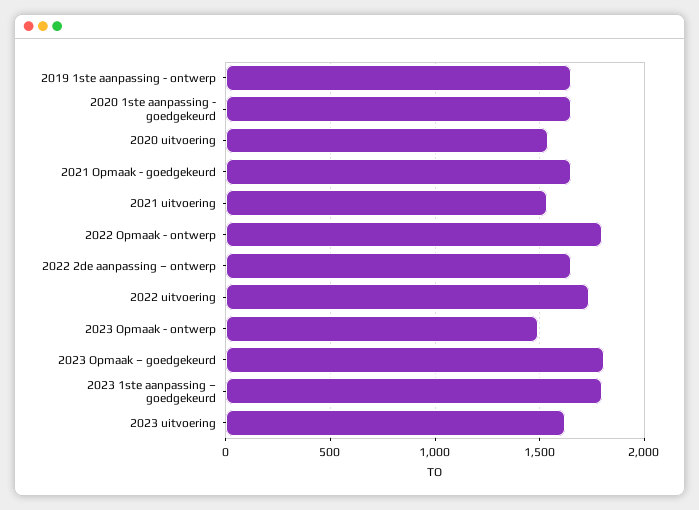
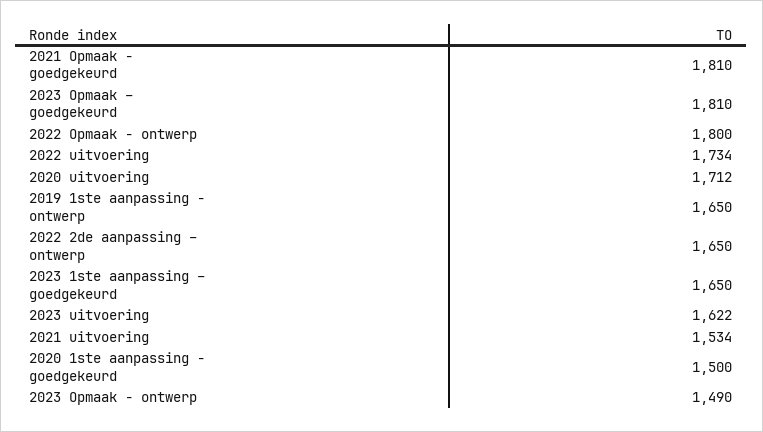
2020 1ste aanpassing - goedgekeurd: 1650 -> 1500
2020 uitvoering: 1550 -> 1712
2021 Opmaak - goedgekeurd: 1650 -> 1810
2023 1ste aanpassing – goedgekeurd: 1800 -> 1650

